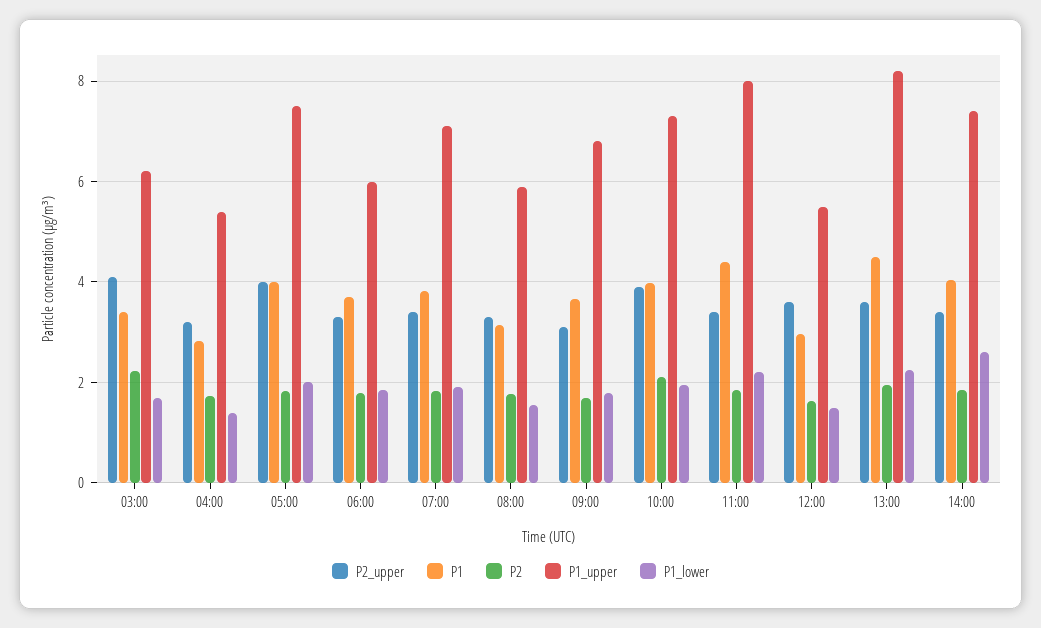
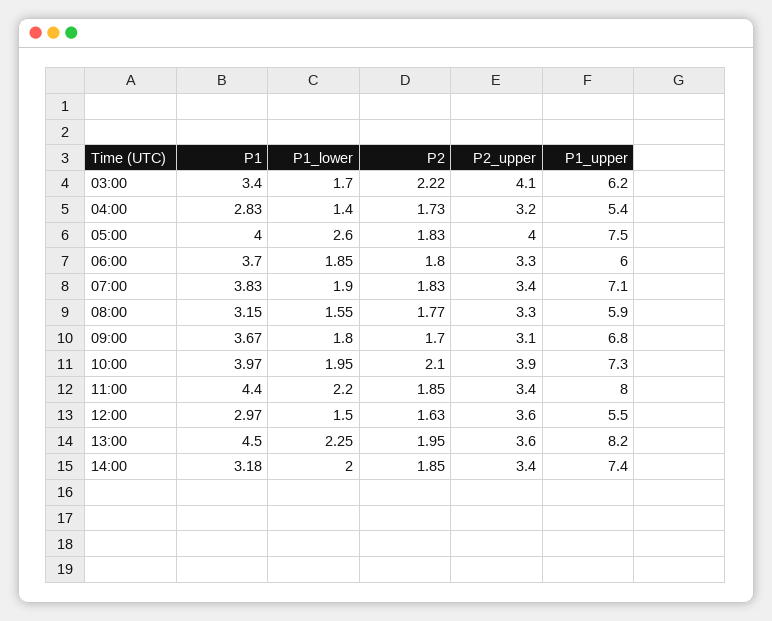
P1_lower, 05:00: 2 -> 2.6
P1, 14:00: 4 -> 3.18
P1_lower, 14:00: 2.6 -> 2

